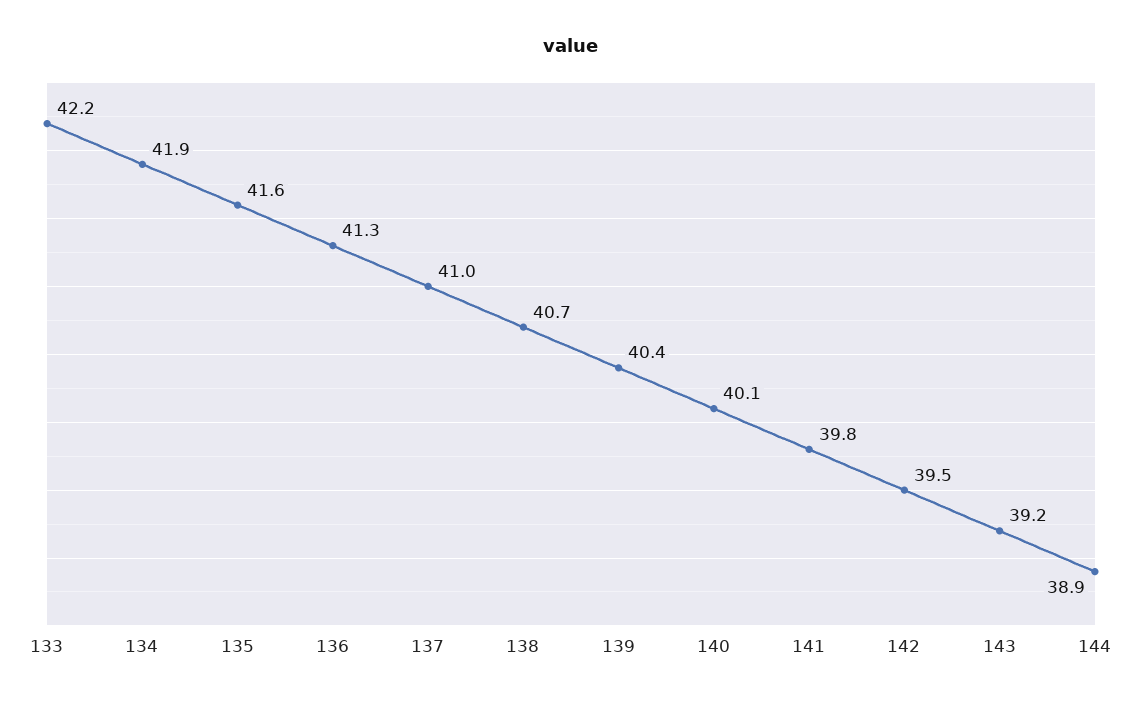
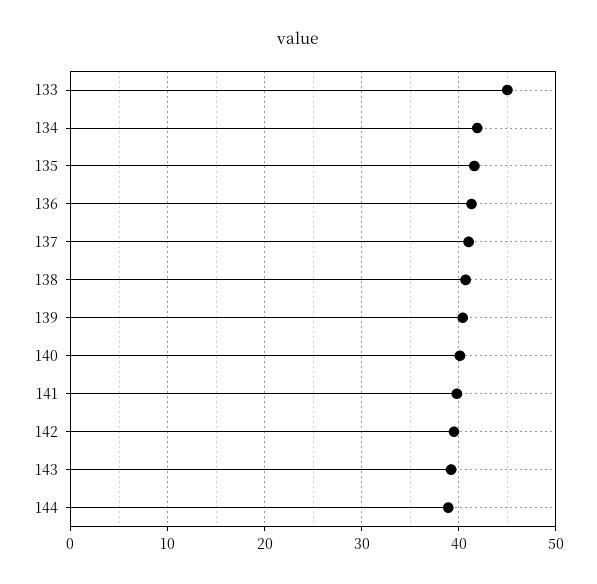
133: 42.2 -> 45

